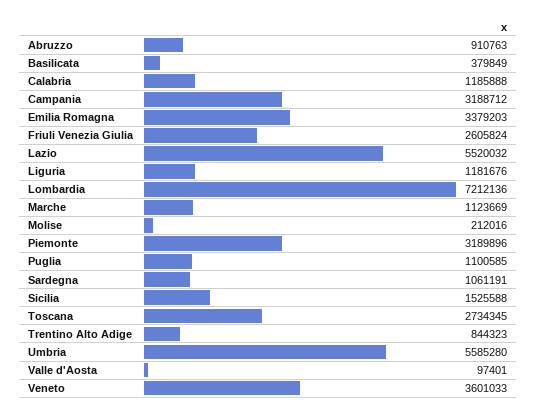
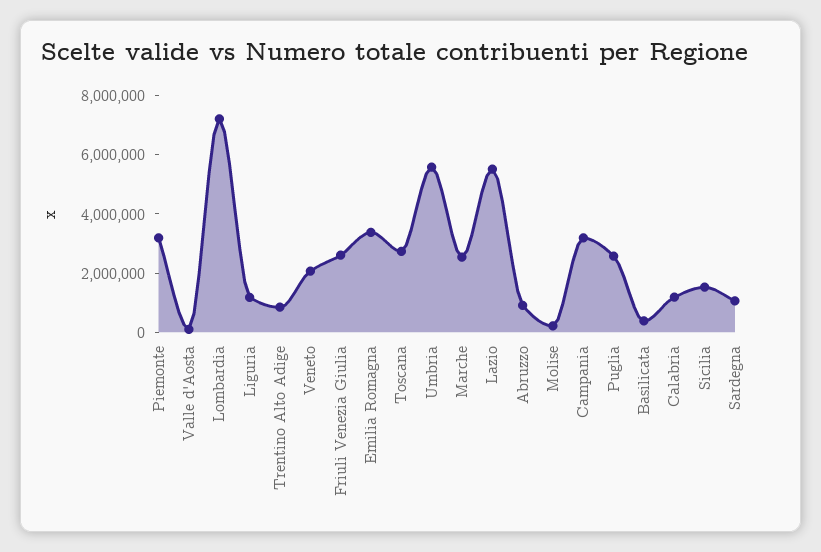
Marche: 1123669 -> 2500000
Puglia: 1100585 -> 2500000
Veneto: 3601033 -> 2000000

